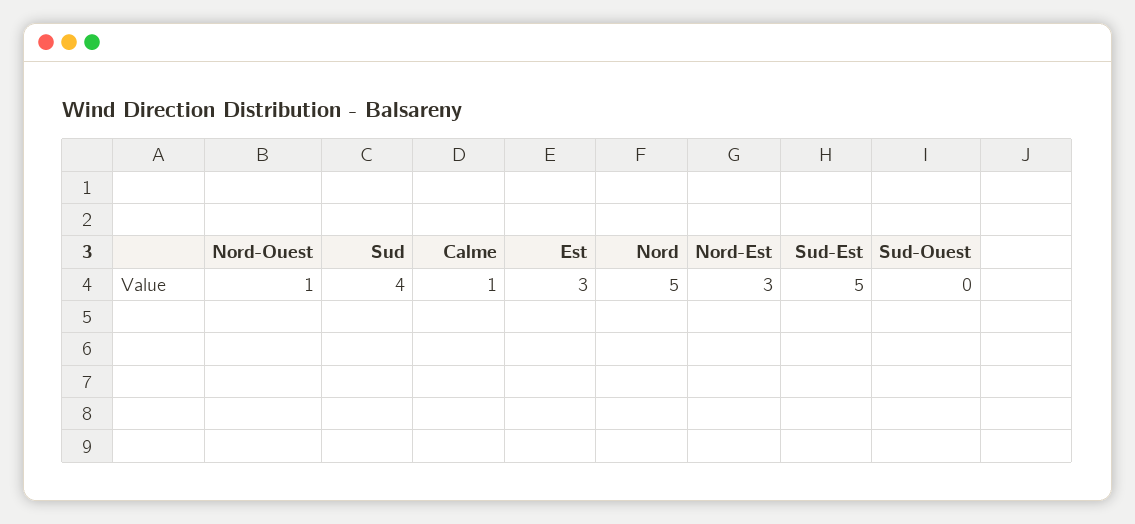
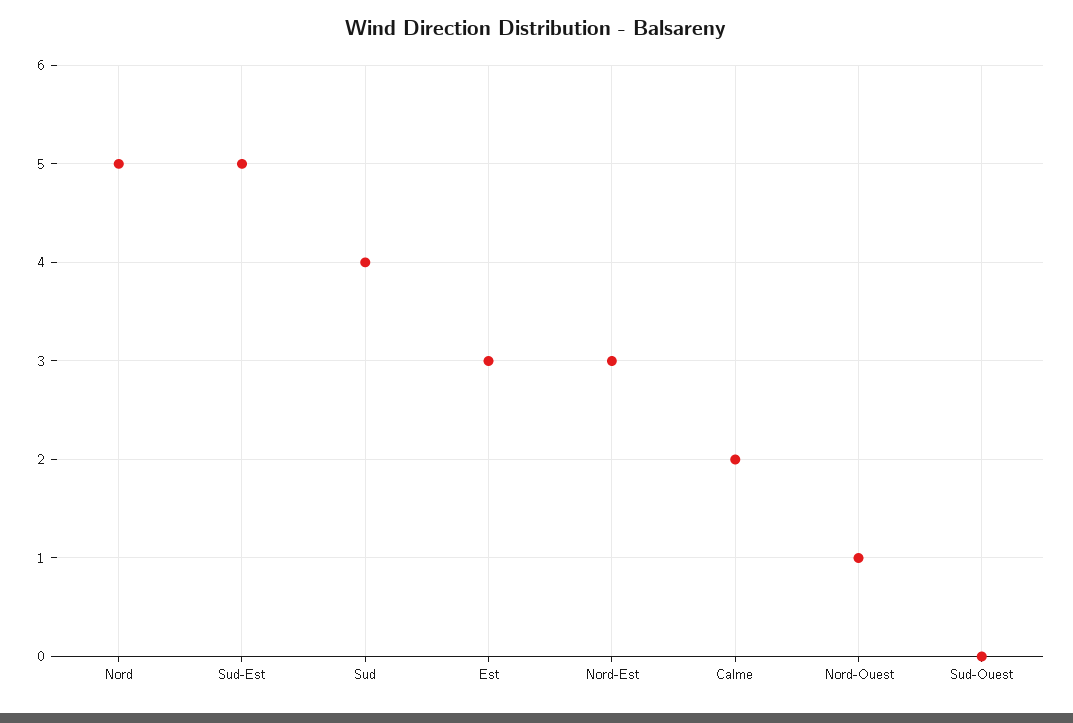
Calme: 1 -> 2

